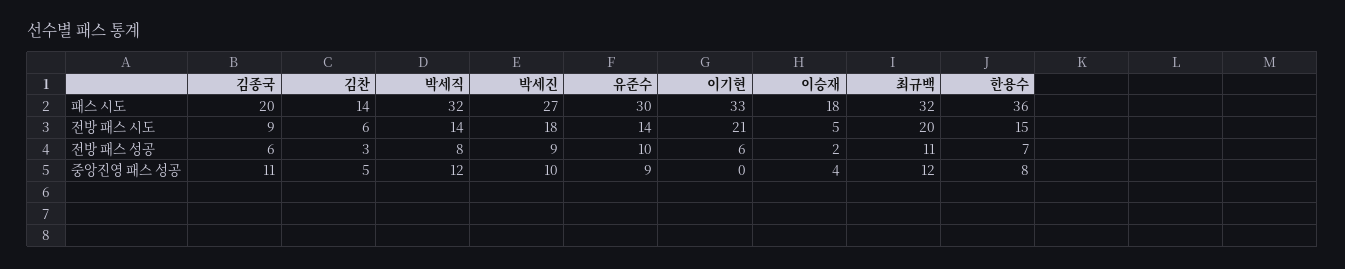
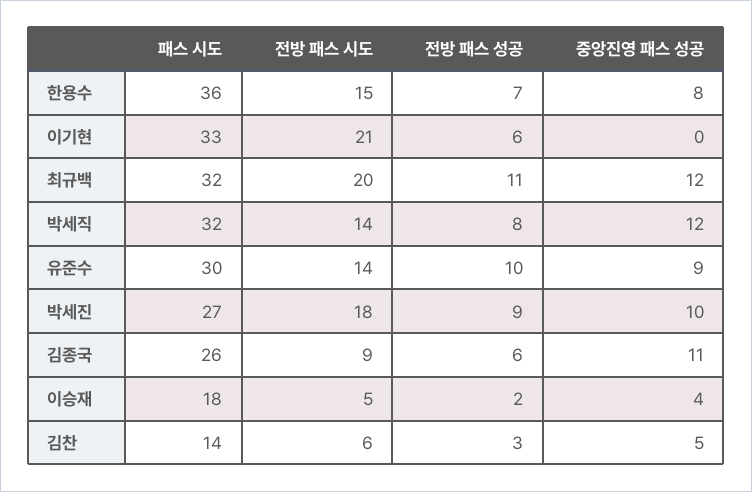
김종국, 패스 시도: 20 -> 26

